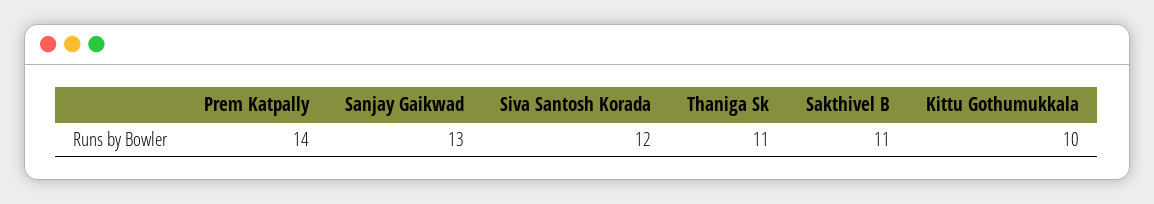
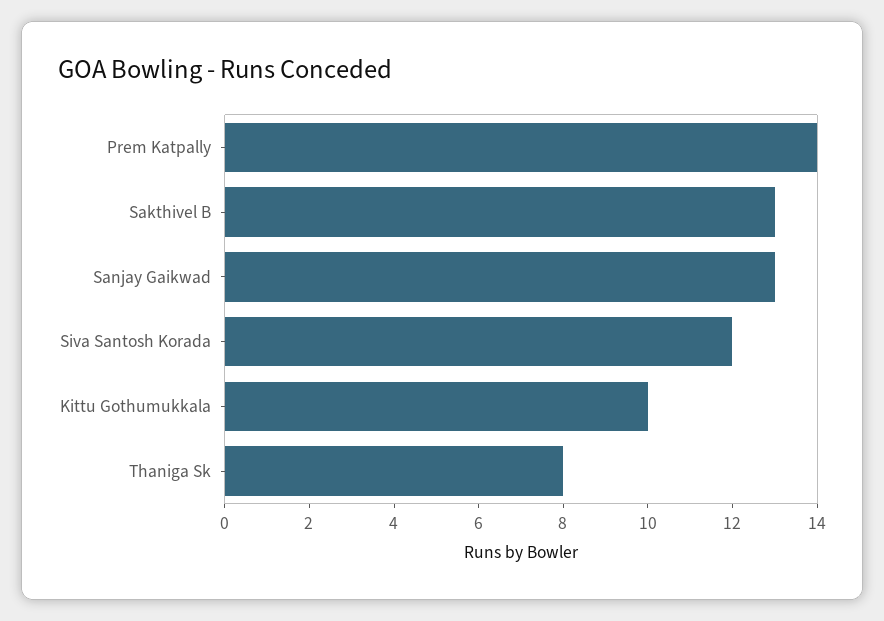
Thaniga Sk: 11 -> 8
Sakthivel B: 11 -> 13

